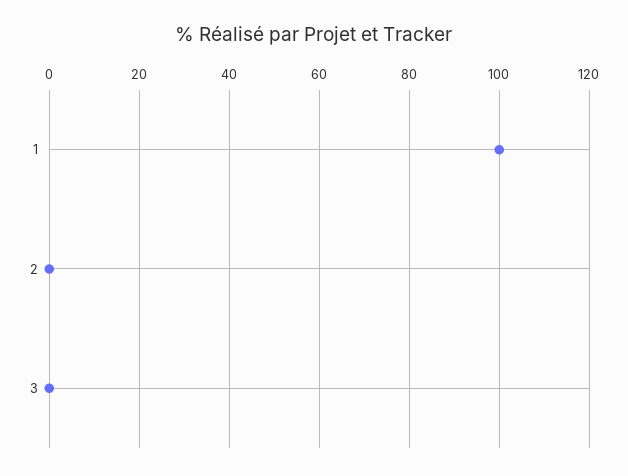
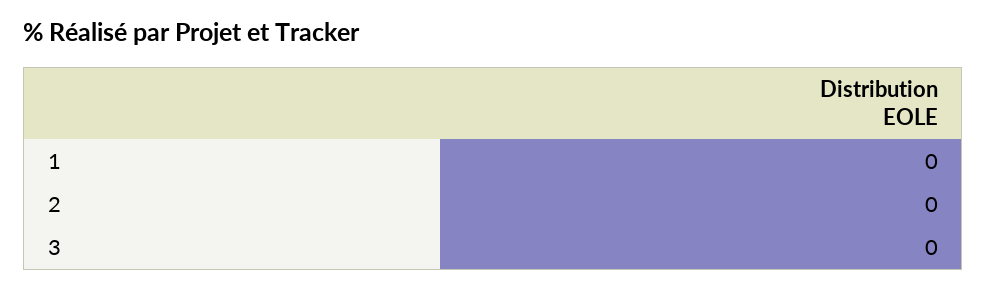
1: 100 -> 0

